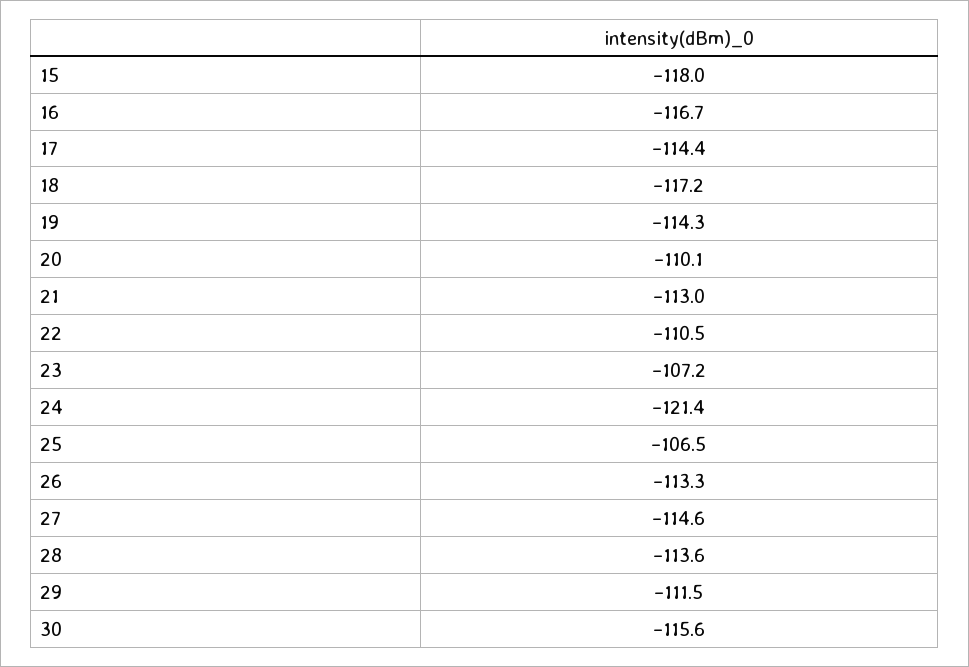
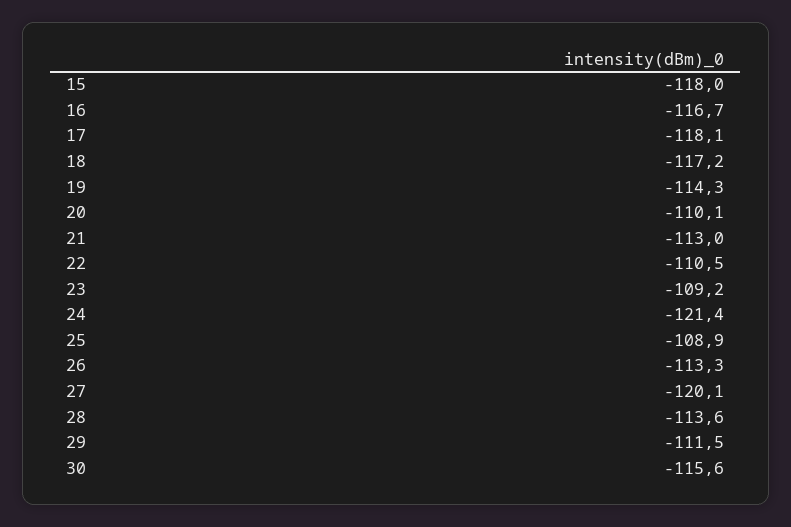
17: -114.4 -> -118.1
23: -107.2 -> -109.2
25: -106.5 -> -108.9
27: -114.6 -> -120.1

